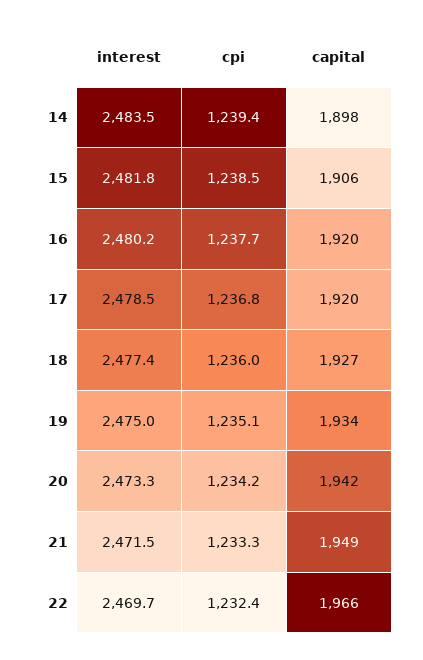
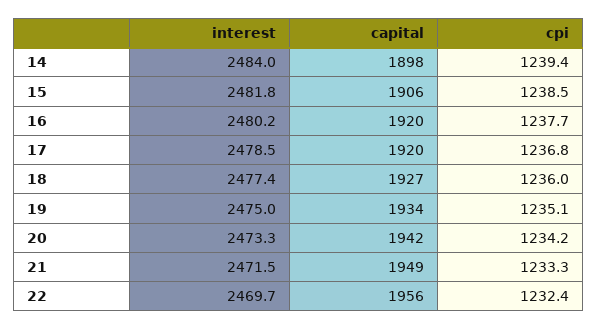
interest, 14: 2483.5 -> 2484
capital, 22: 1966 -> 1956

